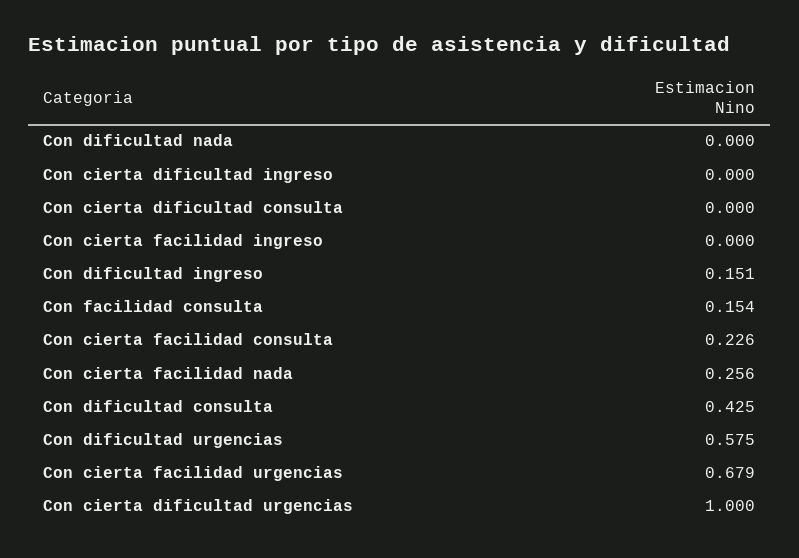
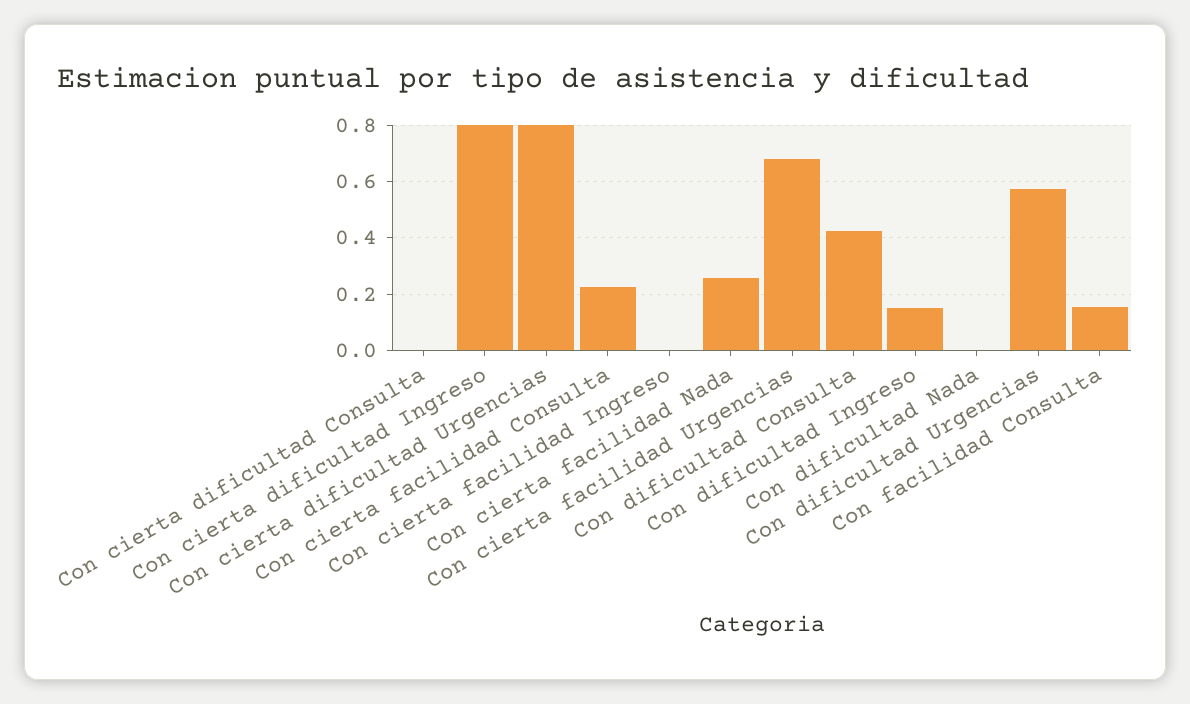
Con cierta dificultad ingreso: 0 -> 0.8
Con cierta dificultad urgencias: 1 -> 0.8

